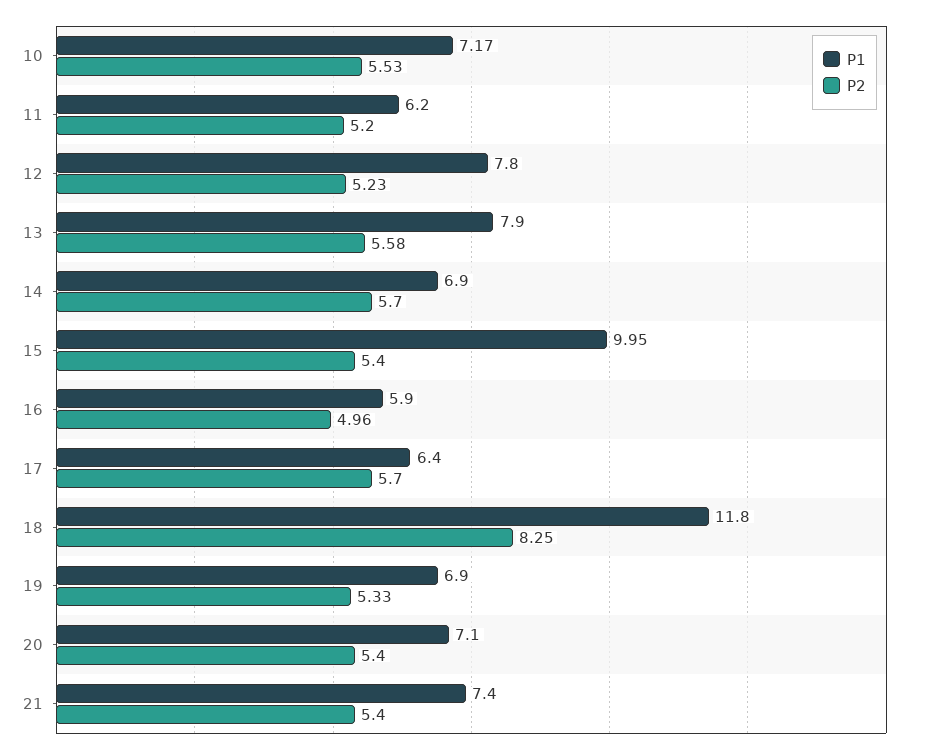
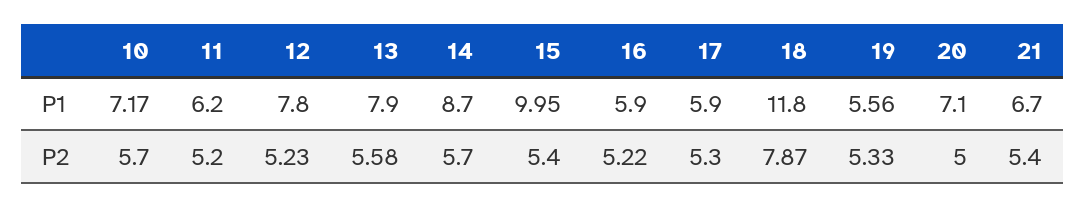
P2, 10: 5.53 -> 5.7
P1, 14: 6.9 -> 8.7
P2, 16: 4.96 -> 5.22
P1, 17: 6.4 -> 5.9
P2, 17: 5.7 -> 5.3
P2, 18: 8.25 -> 7.87
P1, 19: 6.9 -> 5.56
P2, 20: 5.4 -> 5
P1, 21: 7.4 -> 6.7

